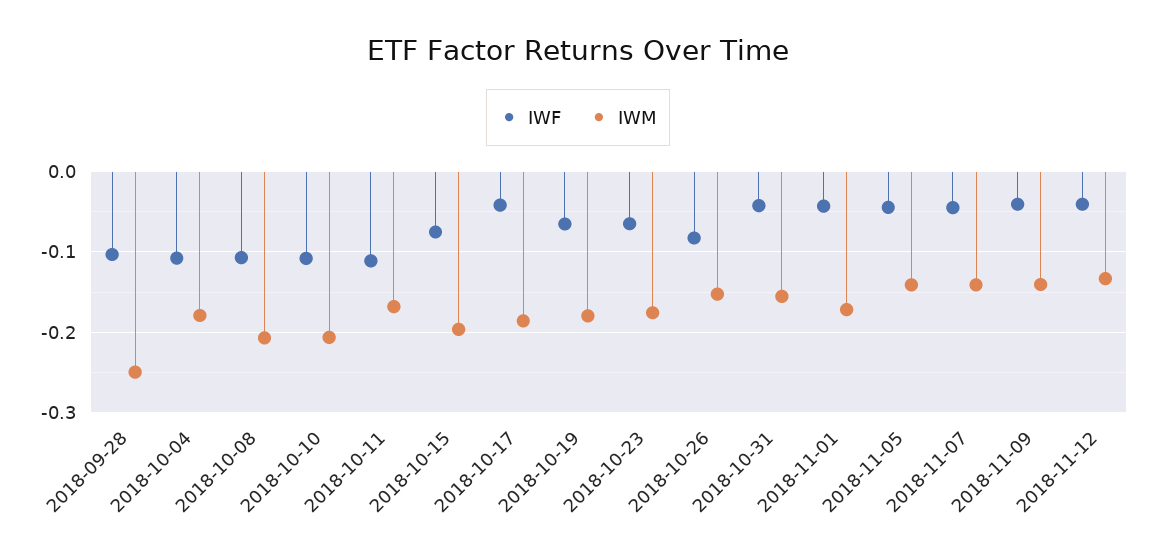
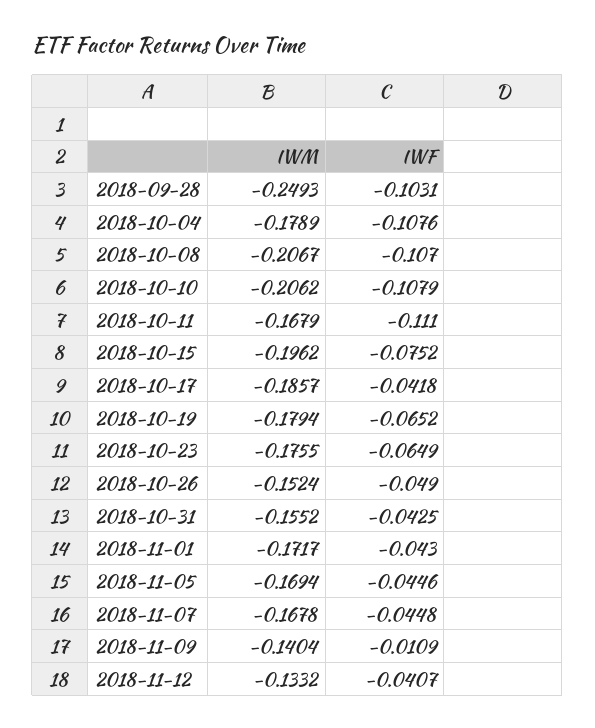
IWF, 2018-10-26: -0.08 -> -0.049
IWM, 2018-11-05: -0.14 -> -0.1694
IWM, 2018-11-07: -0.14 -> -0.1678
IWF, 2018-11-09: -0.04 -> -0.0109

